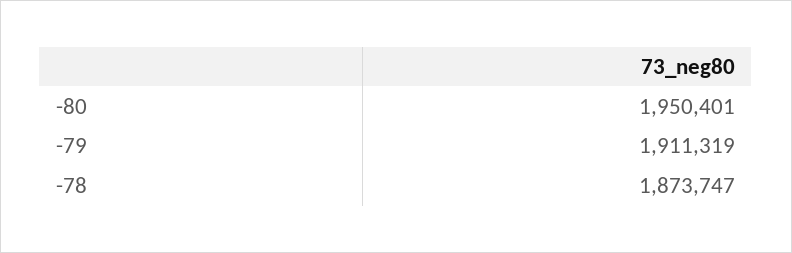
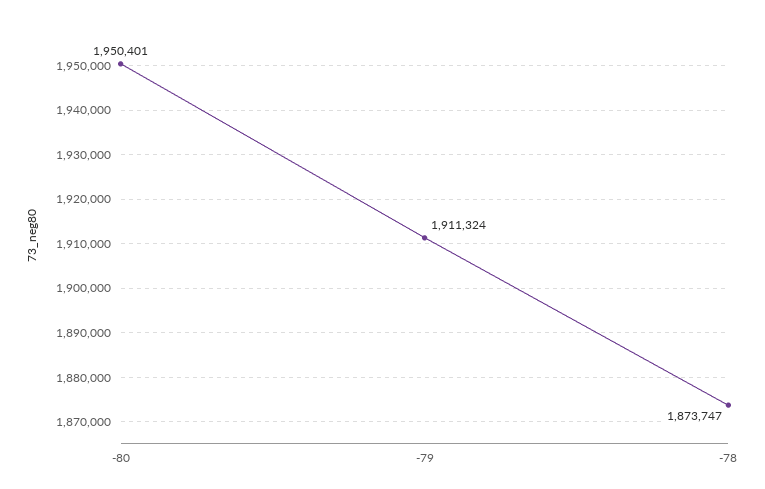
-79: 1911319 -> 1911324

